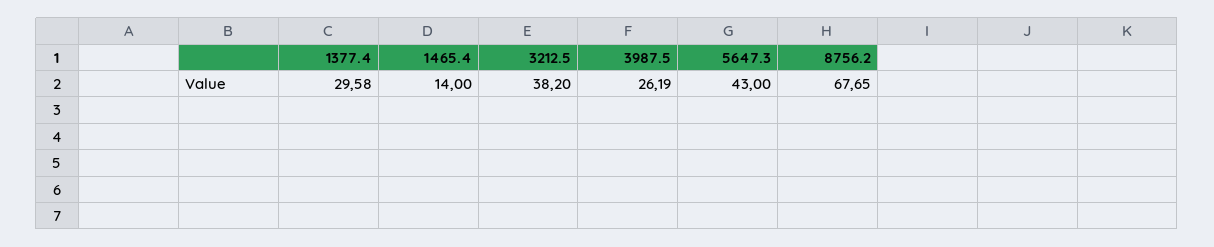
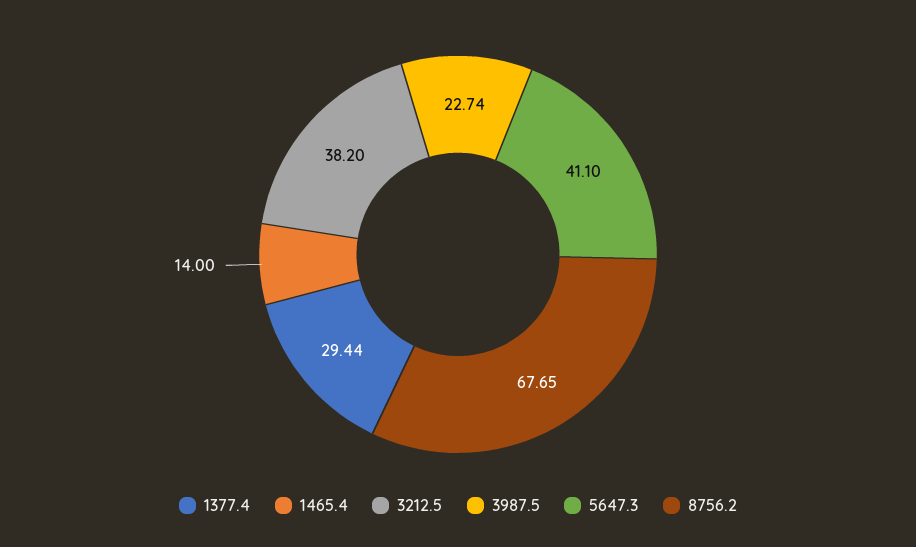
1377.4: 29.58 -> 29.44
3987.5: 26.19 -> 22.74
5647.3: 43 -> 41.1

